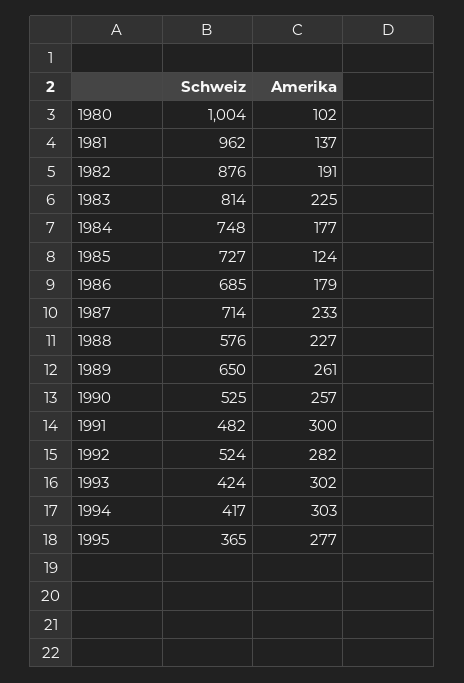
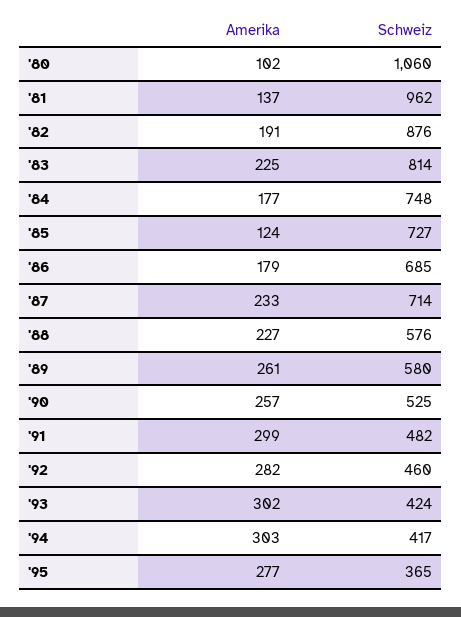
Schweiz, 1980: 1004 -> 1060
Schweiz, 1989: 650 -> 580
Amerika, 1991: 300 -> 299
Schweiz, 1992: 524 -> 460

